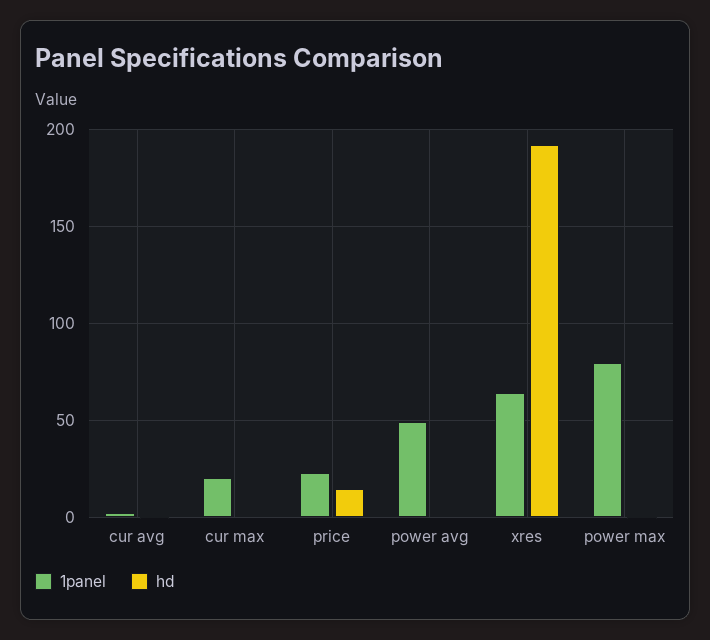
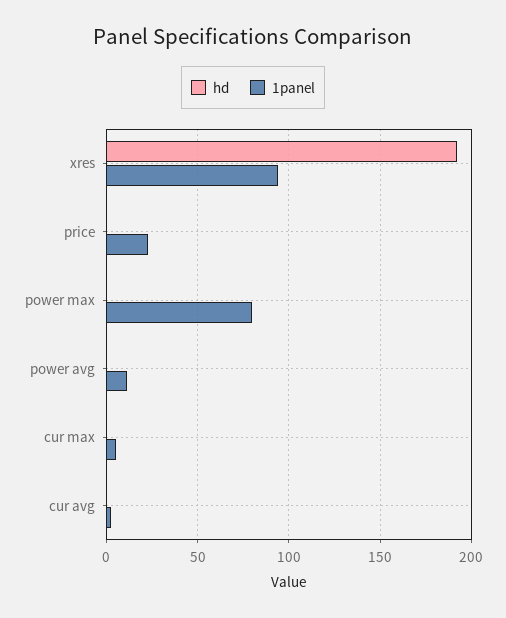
1panel, cur max: 20 -> 5
hd, price: 15 -> 0
1panel, power avg: 50 -> 10
1panel, xres: 65 -> 95

